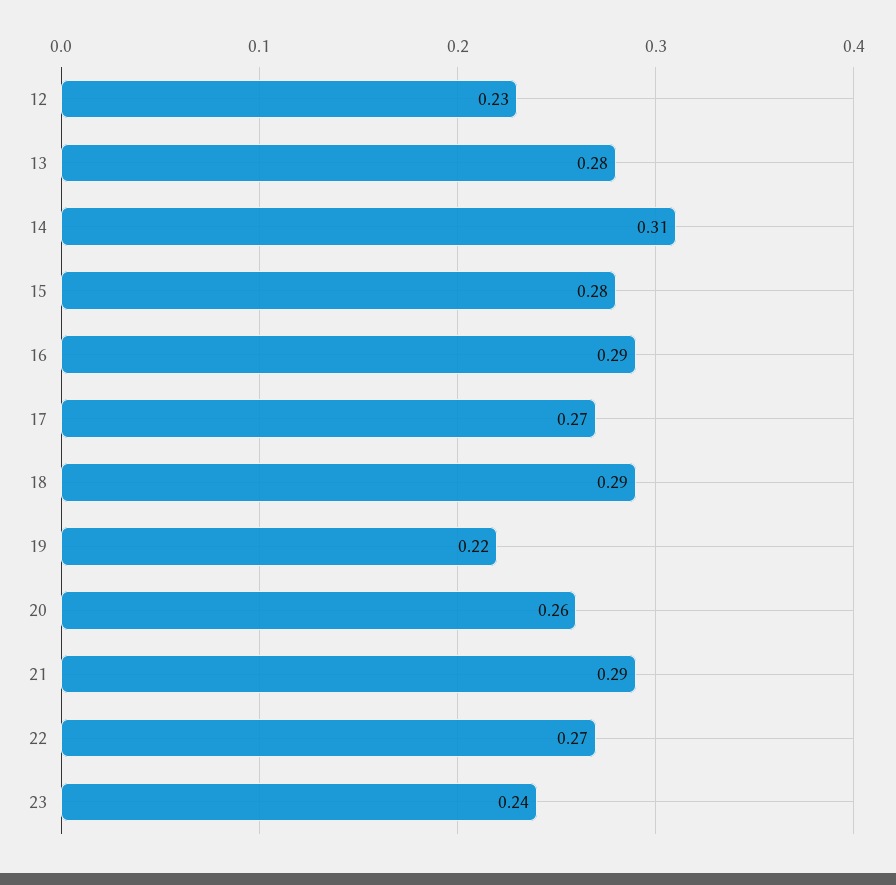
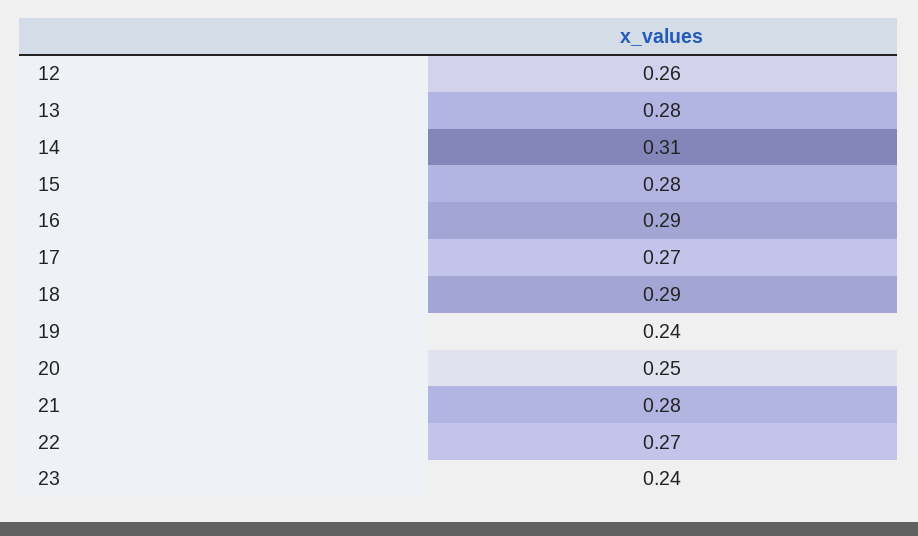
12: 0.23 -> 0.26
19: 0.22 -> 0.24
20: 0.26 -> 0.25
21: 0.29 -> 0.28

